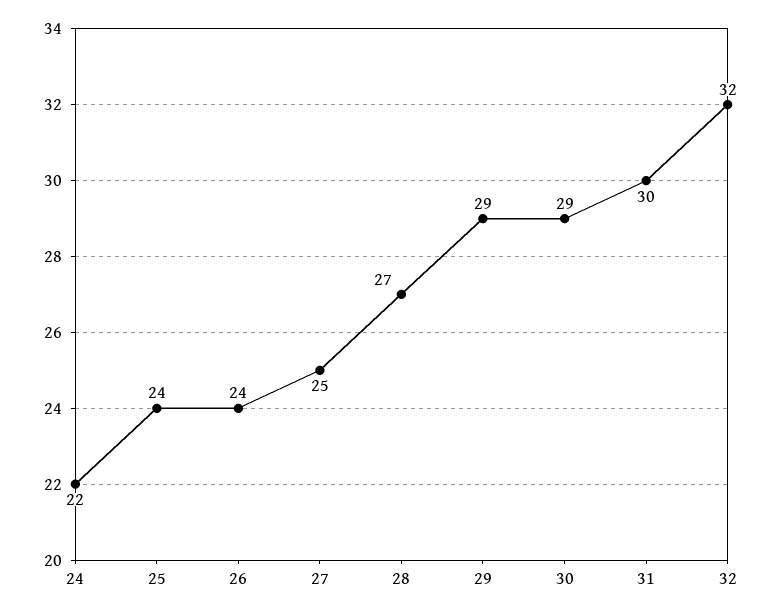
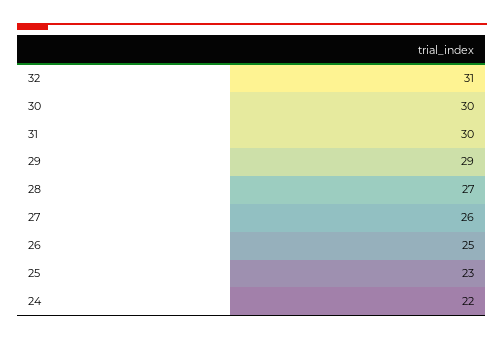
25: 24 -> 23
26: 24 -> 25
27: 25 -> 26
30: 29 -> 30
32: 32 -> 31

